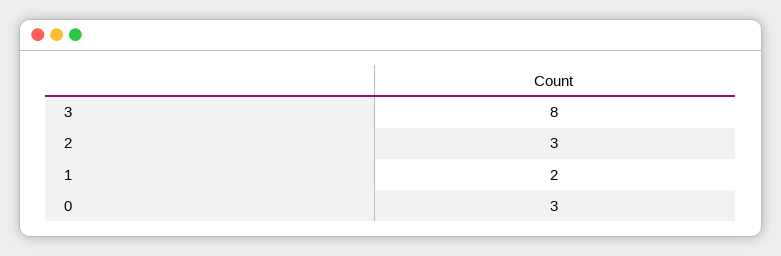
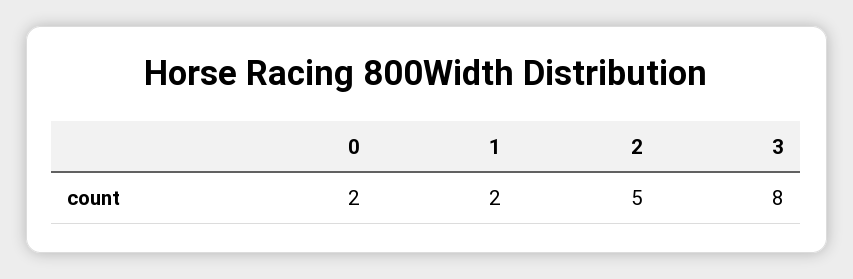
2: 3 -> 5
0: 3 -> 2

